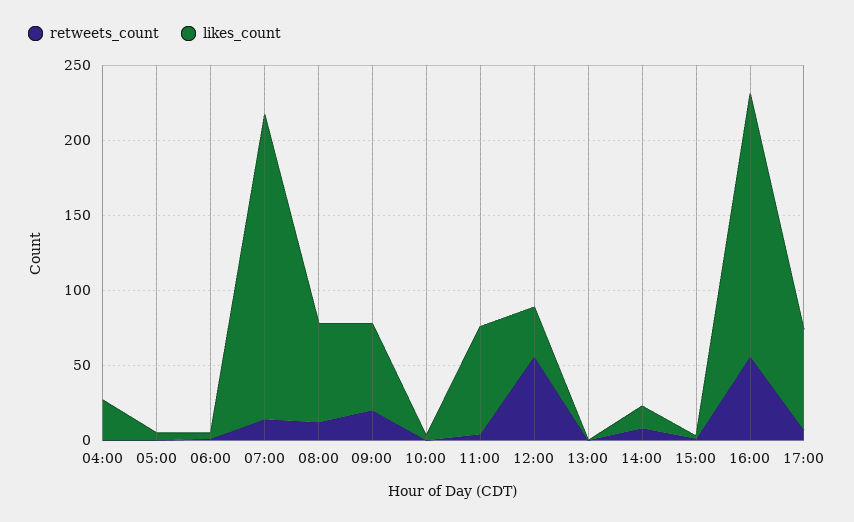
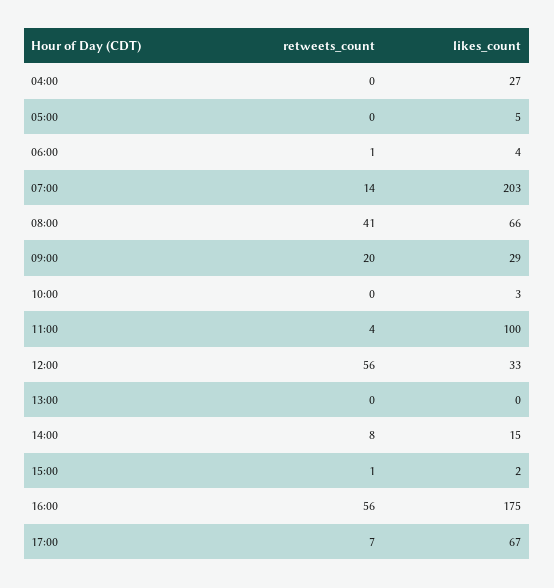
retweets_count, 08:00: 10 -> 41
likes_count, 09:00: 60 -> 29
likes_count, 11:00: 70 -> 100

